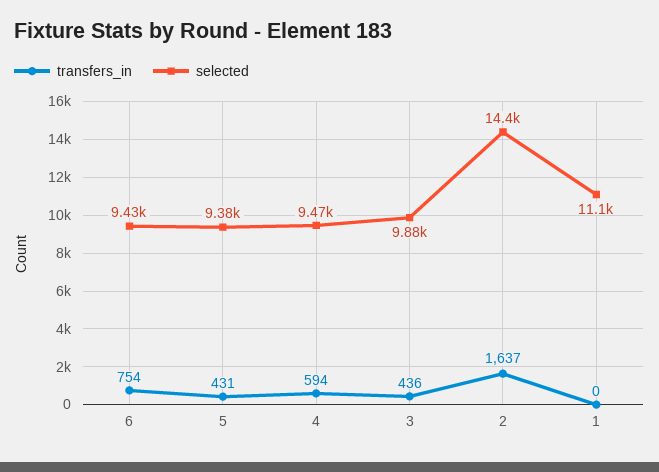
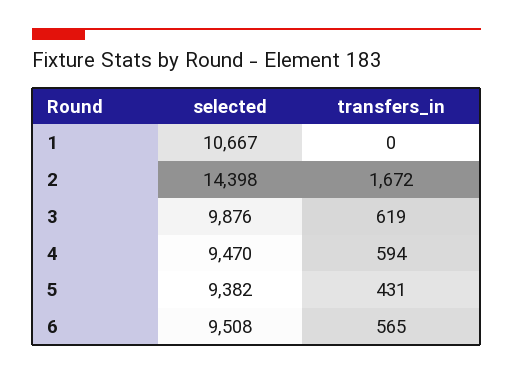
transfers_in, 6: 754 -> 565
selected, 6: 9430 -> 9508
transfers_in, 3: 436 -> 619
transfers_in, 2: 1637 -> 1672
selected, 1: 11100 -> 10667

